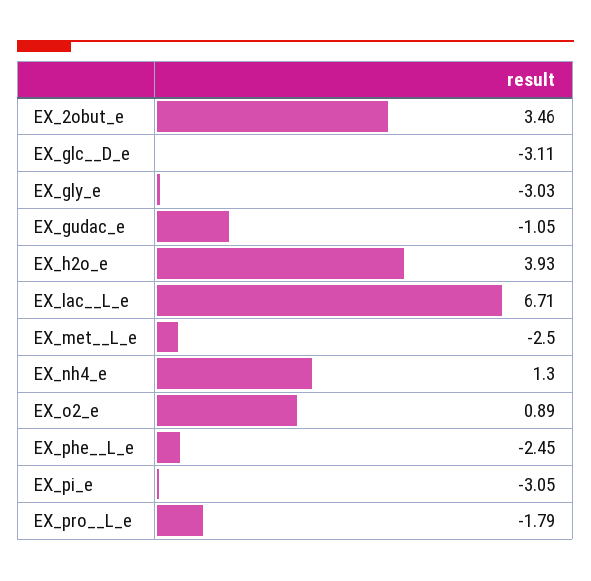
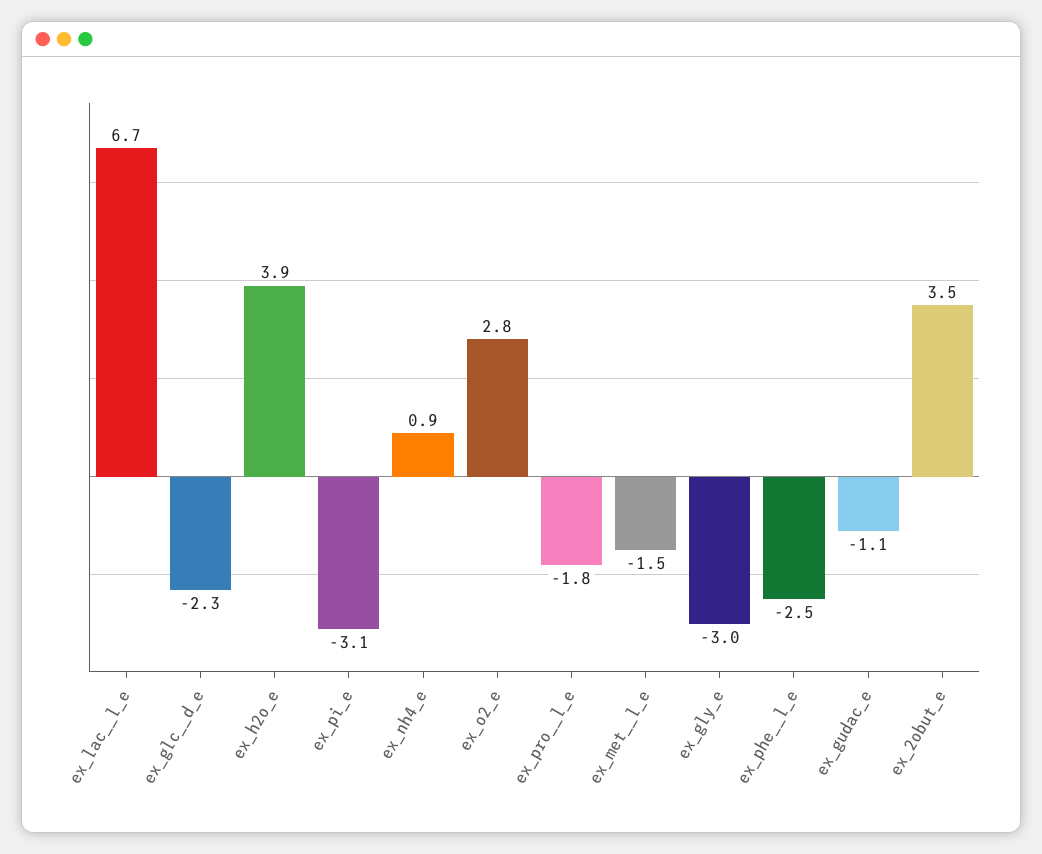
EX_glc__D_e: -3.11 -> -2.3
EX_met__L_e: -2.5 -> -1.5
EX_nh4_e: 1.3 -> 0.9
EX_o2_e: 0.89 -> 2.8

